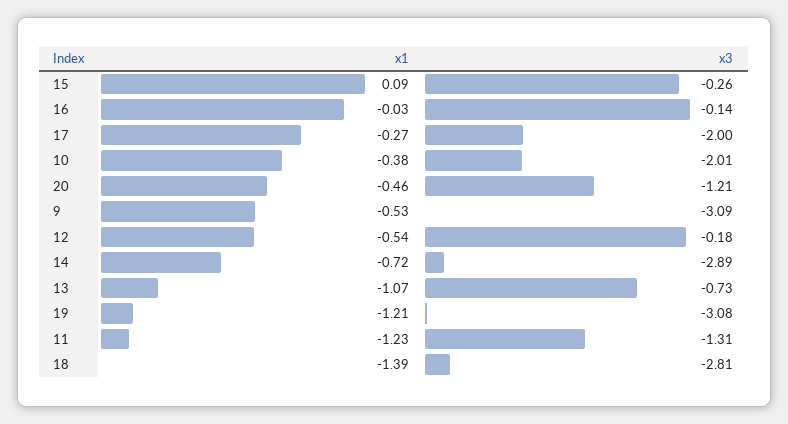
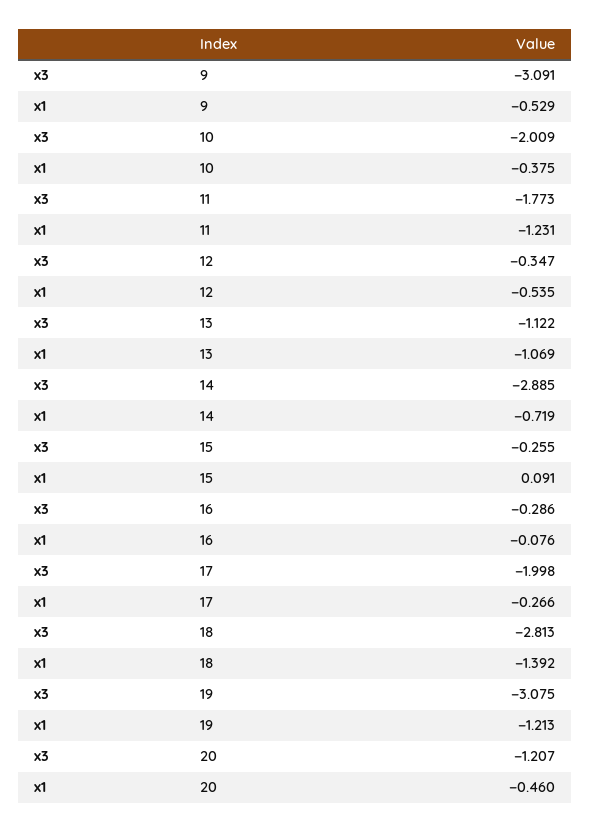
x1, 16: -0.03 -> -0.076
x3, 16: -0.14 -> -0.286
x3, 12: -0.18 -> -0.347
x3, 13: -0.73 -> -1.122
x3, 11: -1.31 -> -1.773

